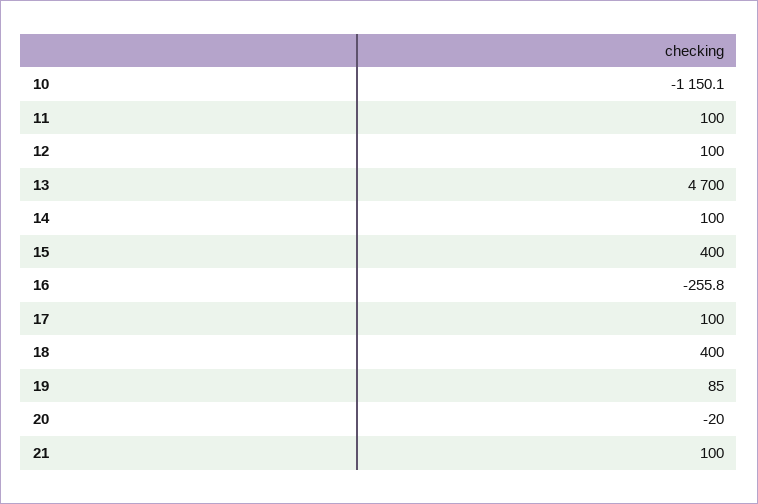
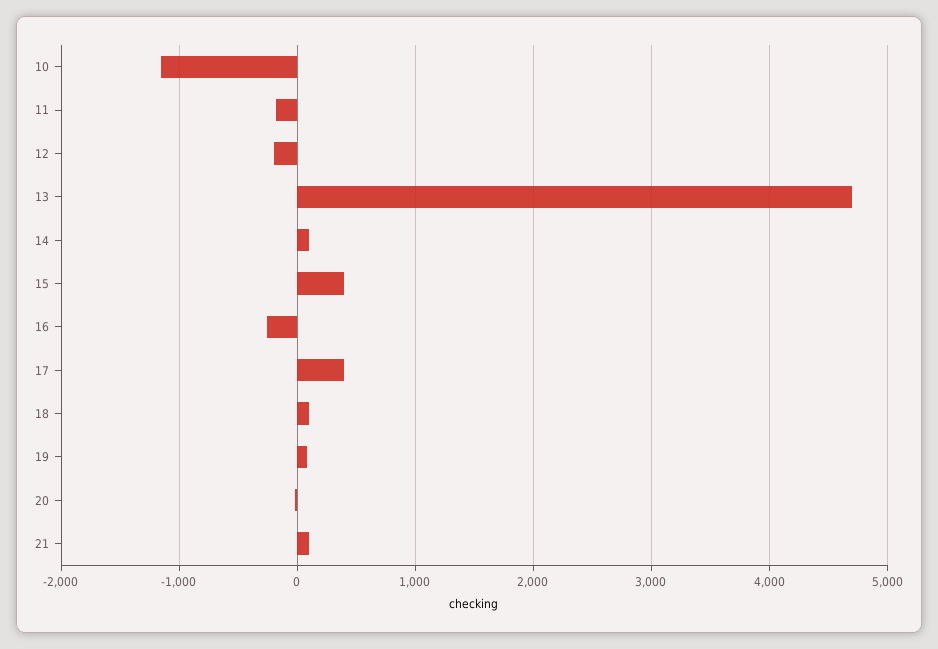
11: 100 -> -200
12: 100 -> -200
17: 100 -> 400
18: 400 -> 100

